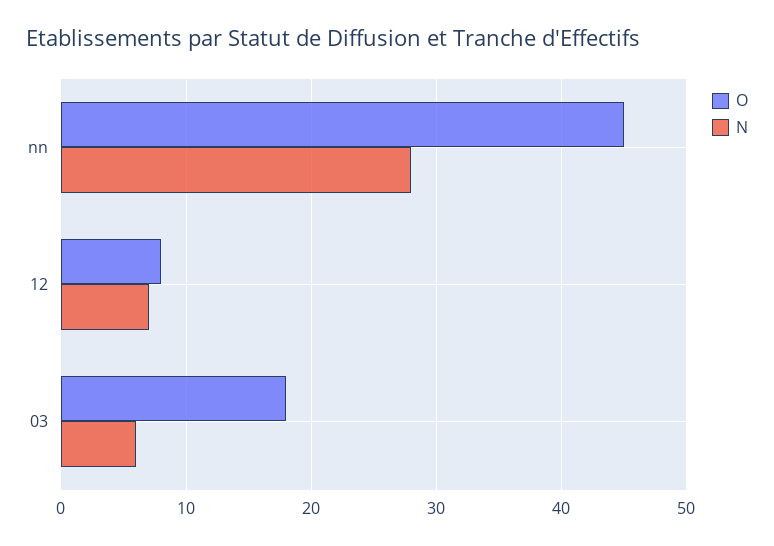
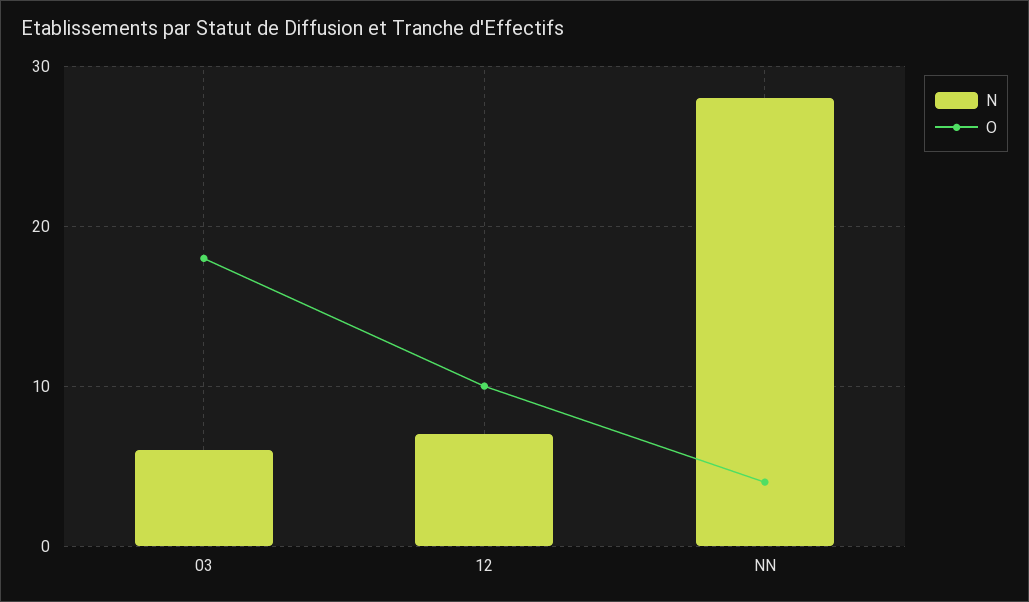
O, nn: 45 -> 4
O, 12: 8 -> 10

